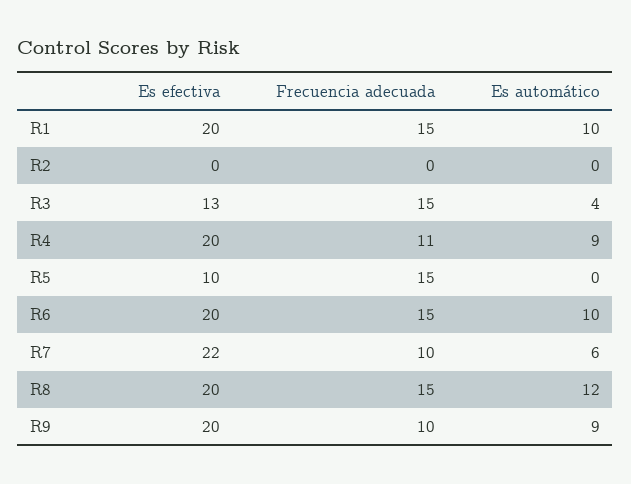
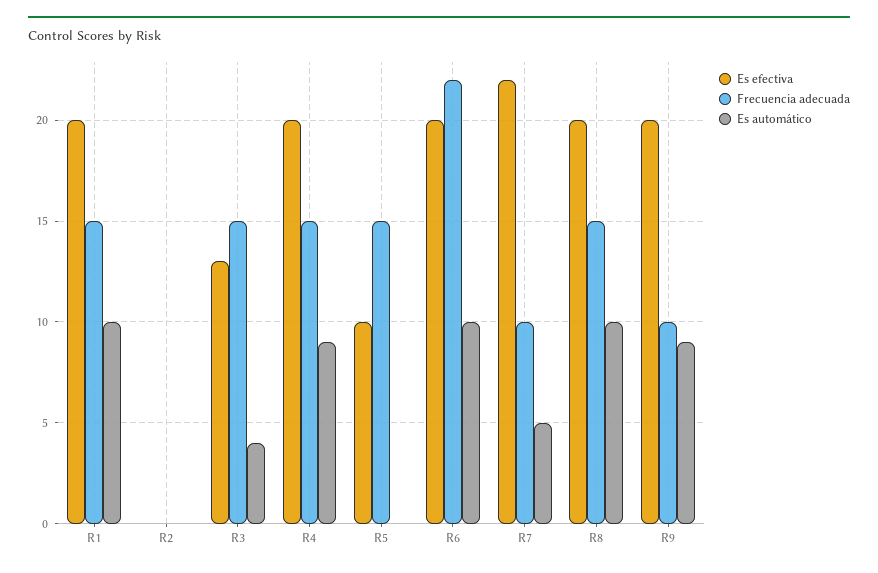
Frecuencia adecuada, R4: 11 -> 15
Frecuencia adecuada, R6: 15 -> 22
Es automático, R7: 6 -> 5
Es automático, R8: 12 -> 10

